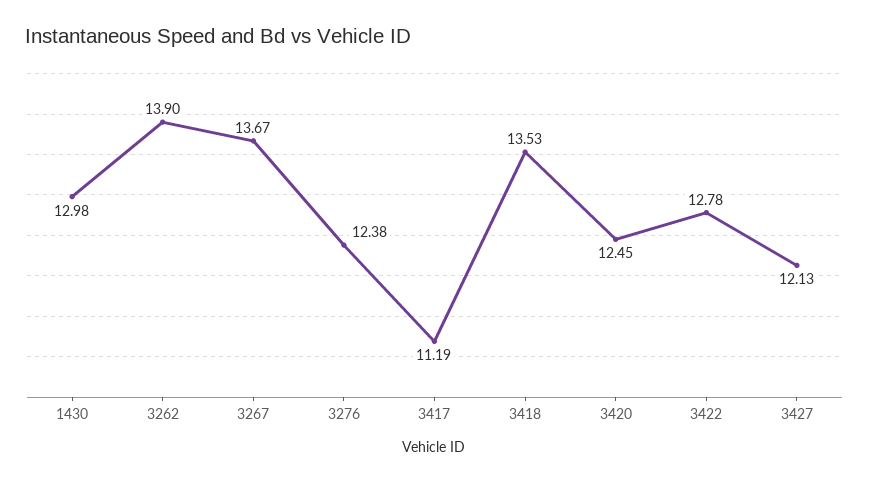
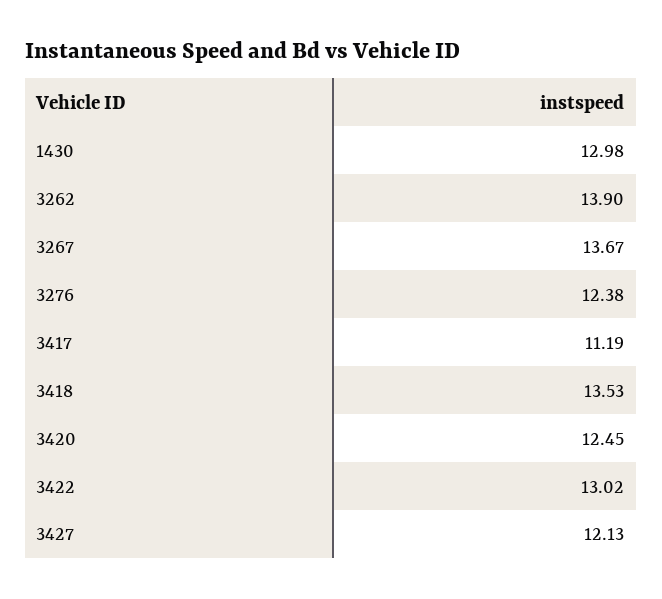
3422: 12.78 -> 13.02

